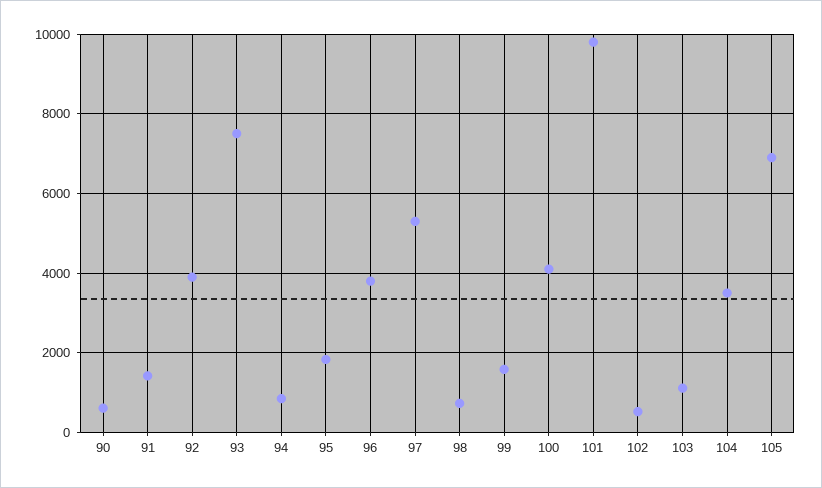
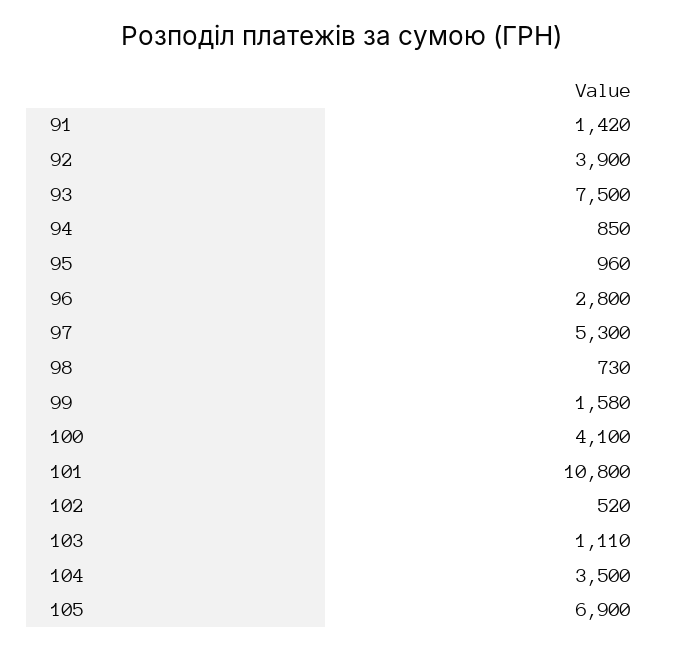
90: 600 -> none
95: 1800 -> 960
96: 3800 -> 2800
101: 9800 -> 10800

